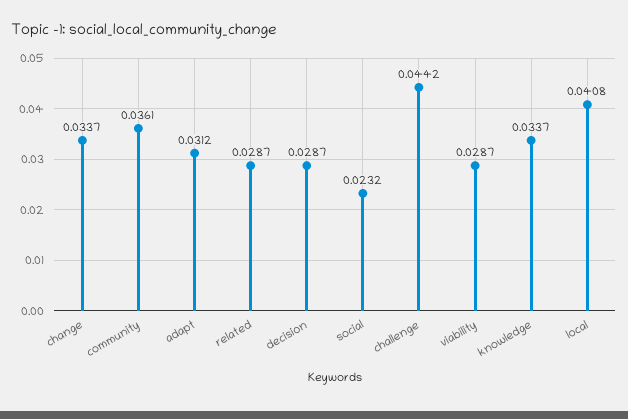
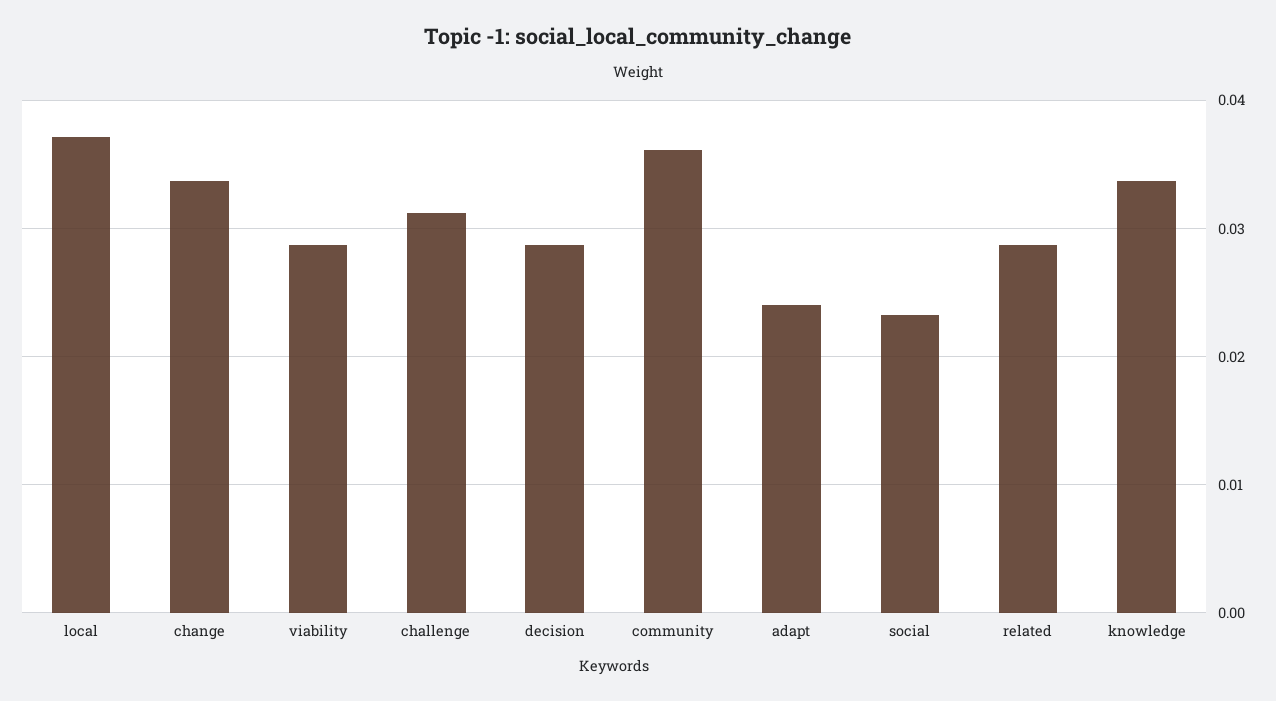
adapt: 0.0312 -> 0.024
challenge: 0.0442 -> 0.031
local: 0.0408 -> 0.037

